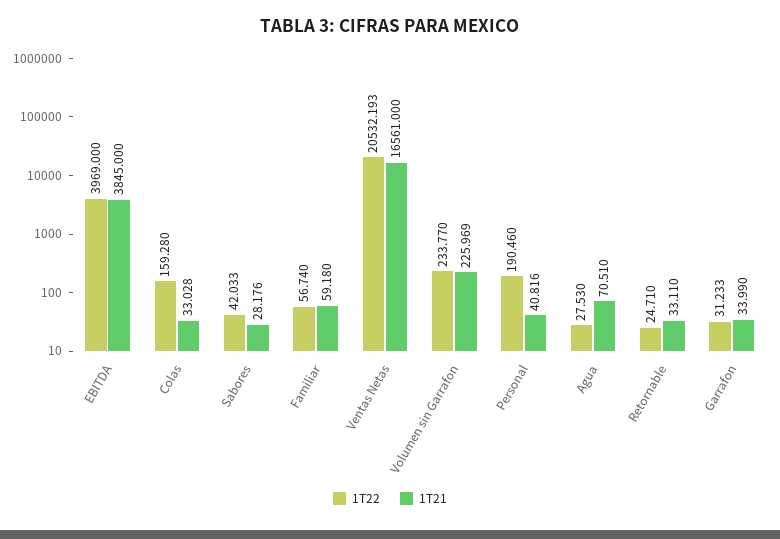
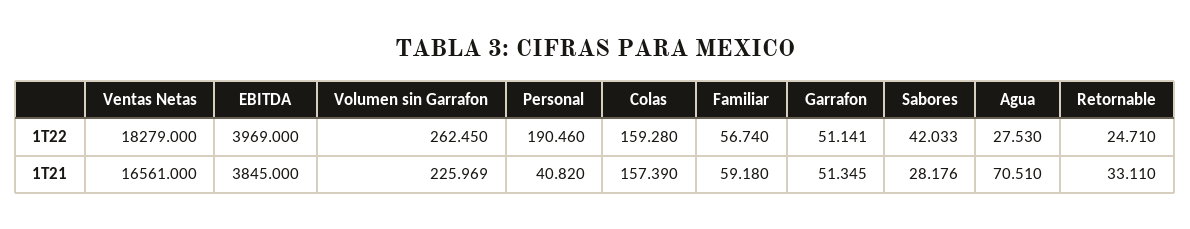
1T21, Colas: 33.028 -> 157.39
1T22, Ventas Netas: 20532.193 -> 18279
1T22, Volumen sin Garrafon: 233.77 -> 262.45
1T21, Personal: 40.816 -> 40.82
1T22, Garrafon: 31.233 -> 51.141
1T21, Garrafon: 33.99 -> 51.345

